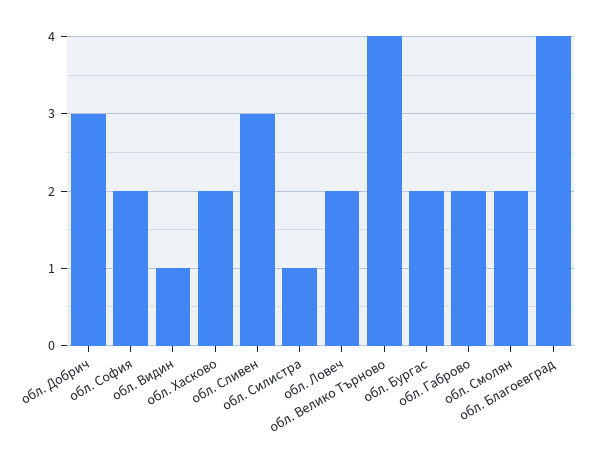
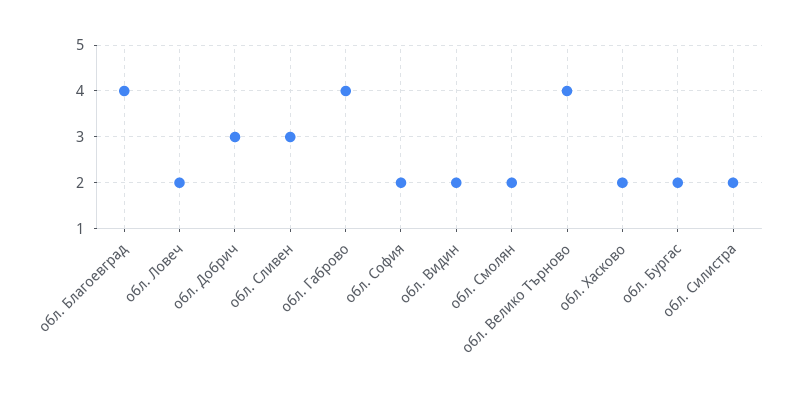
обл. Видин: 1 -> 2
обл. Силистра: 1 -> 2
обл. Габрово: 2 -> 4

